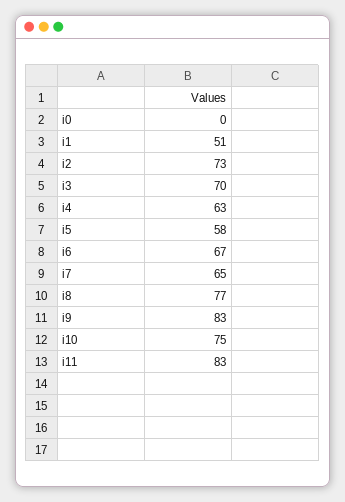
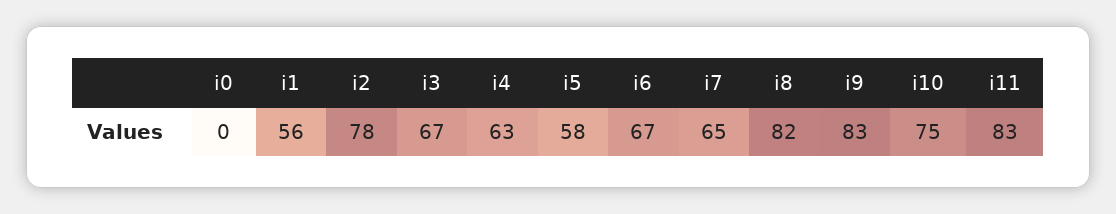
i1: 51 -> 56
i2: 73 -> 78
i3: 70 -> 67
i8: 77 -> 82

